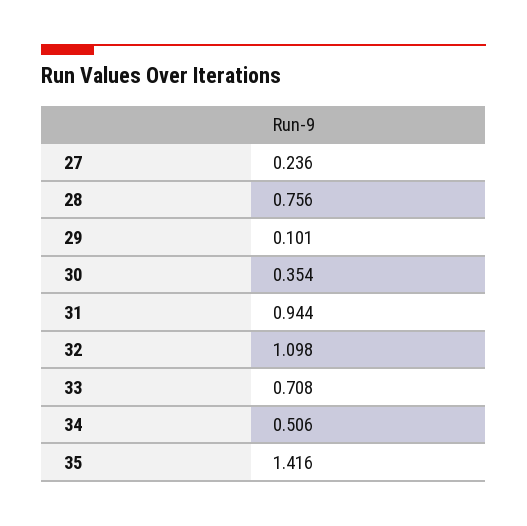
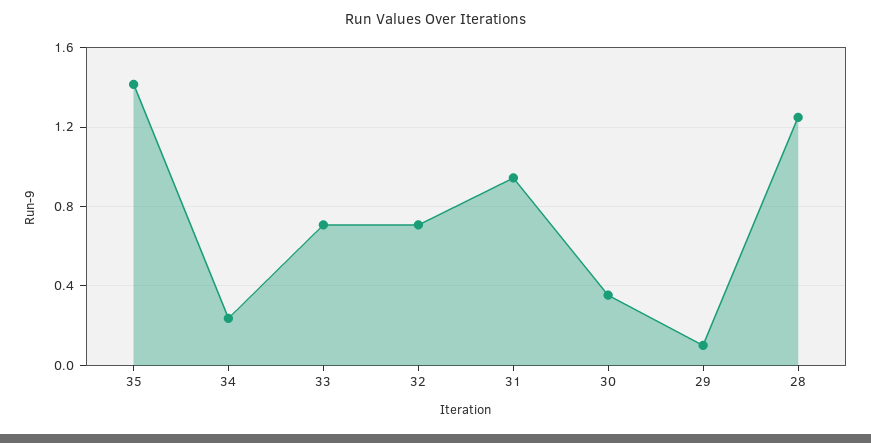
27: 0.236 -> none
28: 0.756 -> 1.25
32: 1.098 -> 0.7
34: 0.506 -> 0.25

